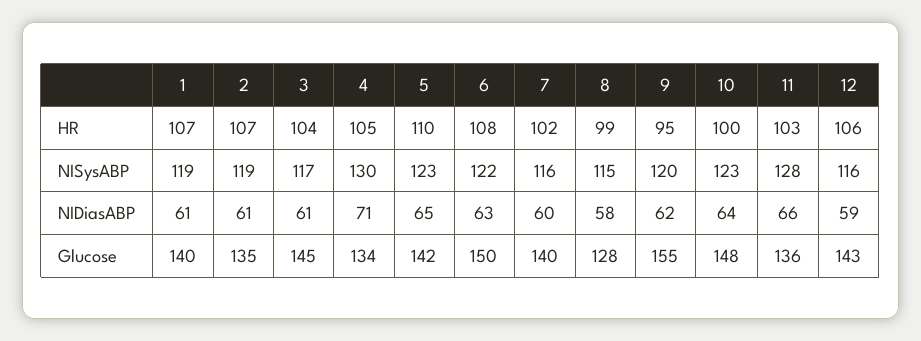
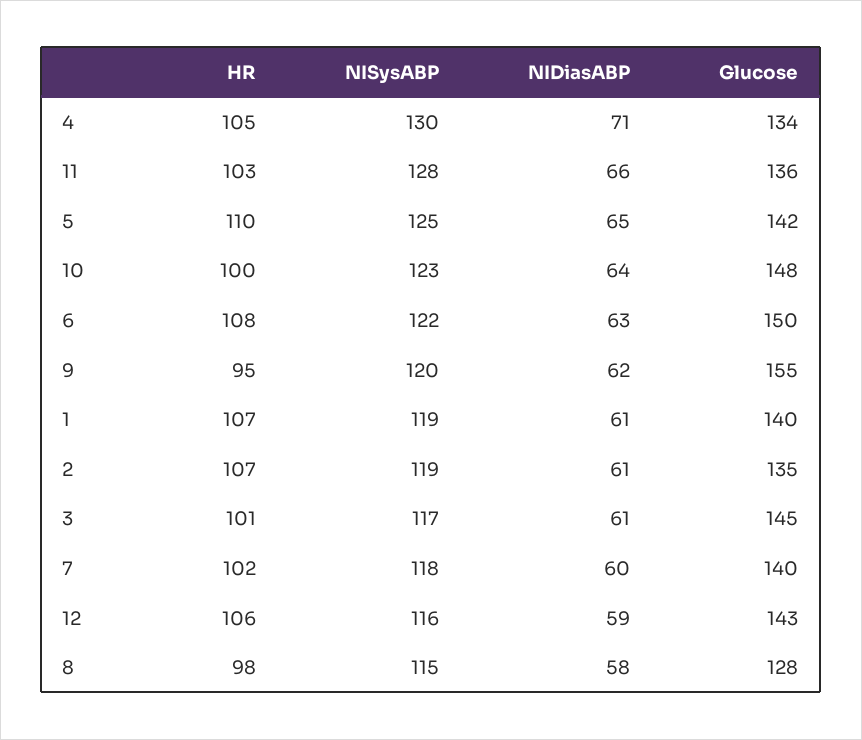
3, HR: 104 -> 101
8, HR: 99 -> 98
5, NISysABP: 123 -> 125
7, NISysABP: 116 -> 118

